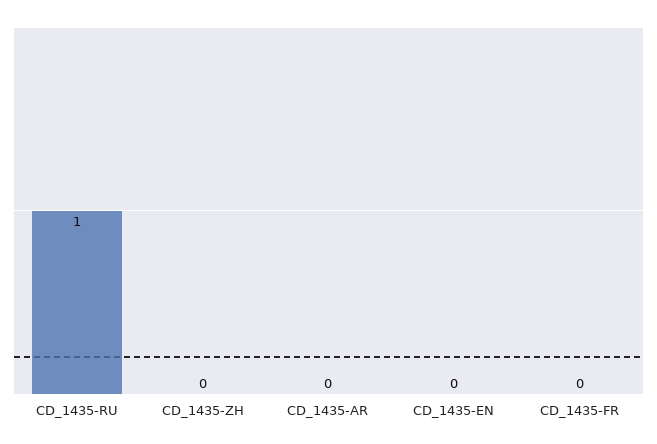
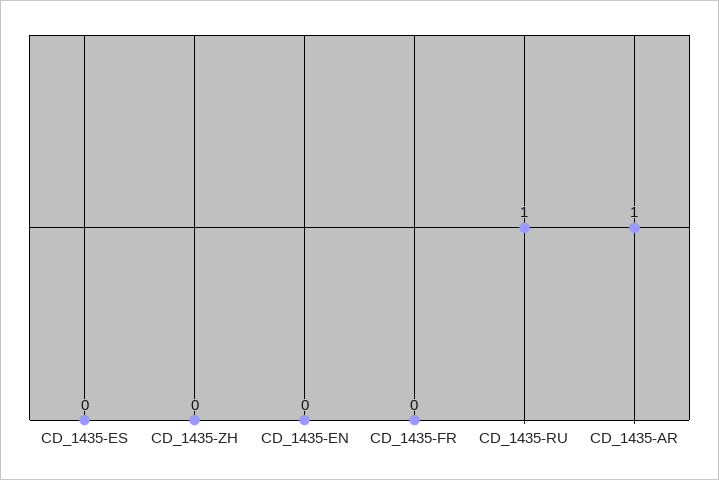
CD_1435-AR: 0 -> 1
CD_1435-ES: none -> 0

